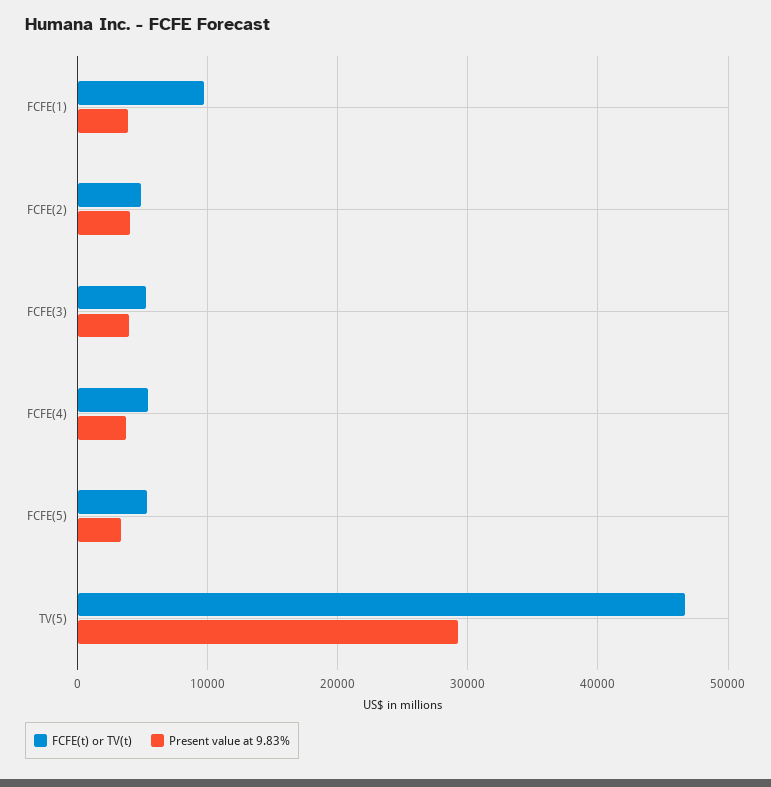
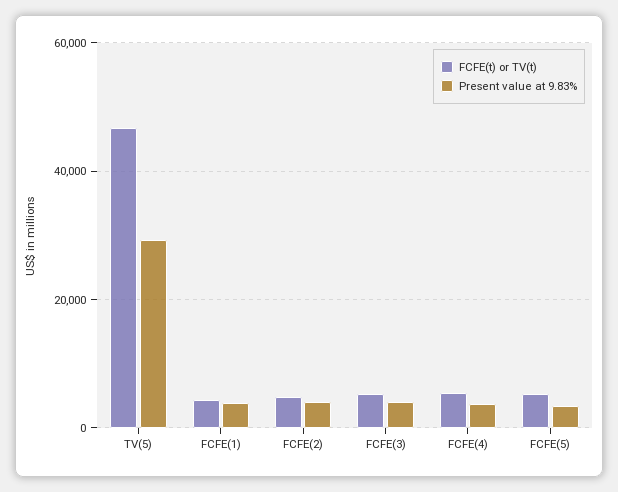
FCFE(t) or TV(t), FCFE(1): 10000 -> 4000

